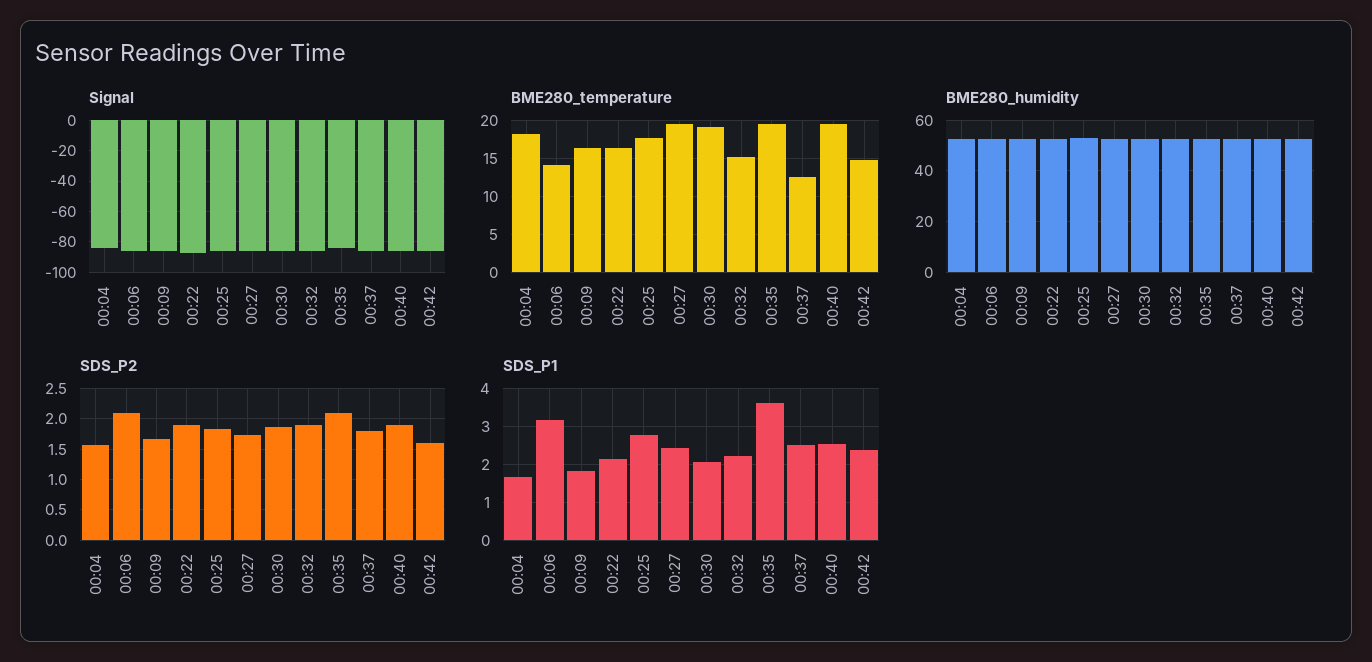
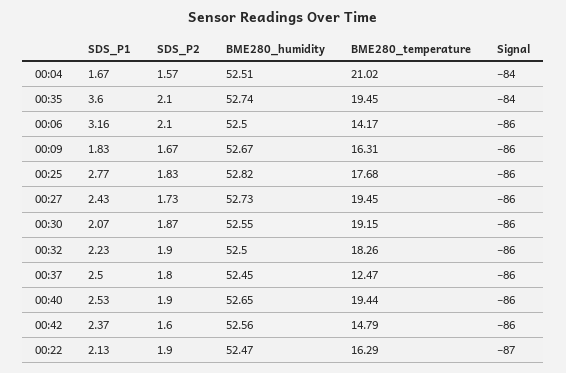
BME280_temperature, 00:04: 18 -> 21.02
BME280_temperature, 00:32: 15 -> 18.26

